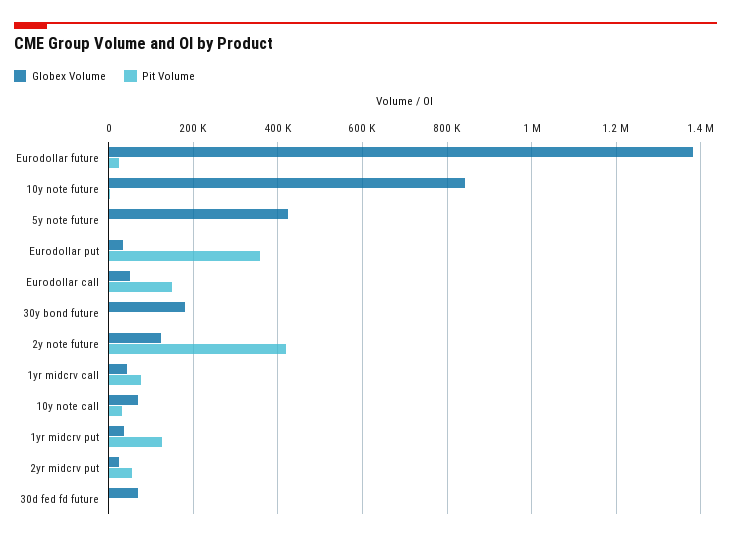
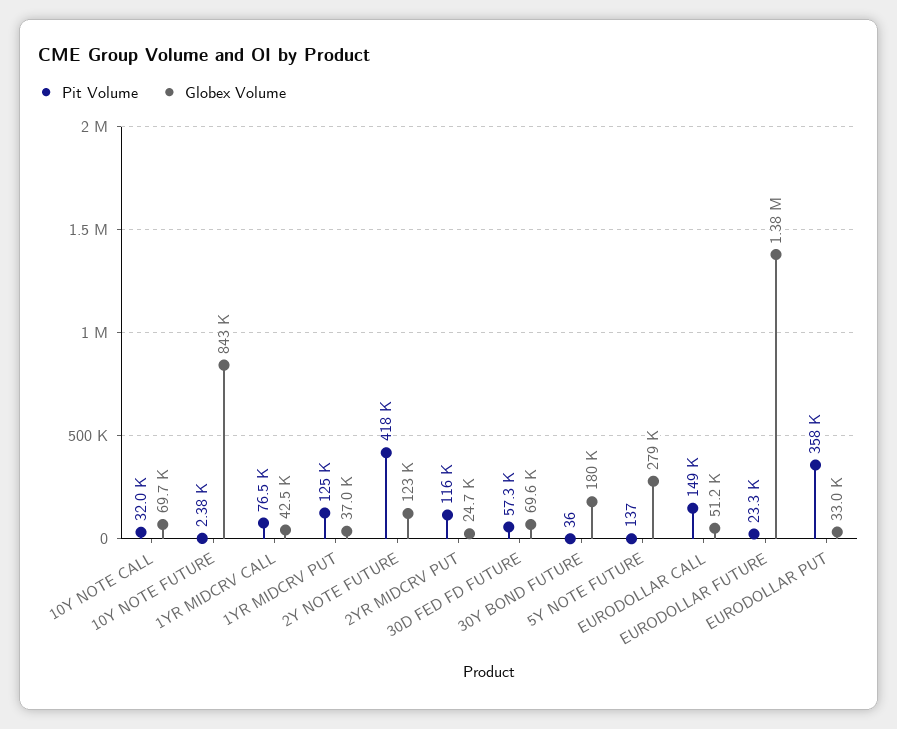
Globex Volume, 5y note future: 420000 -> 279000
Pit Volume, 2yr midcrv put: 60000 -> 116000
Pit Volume, 30d fed fd future: 0 -> 57300

